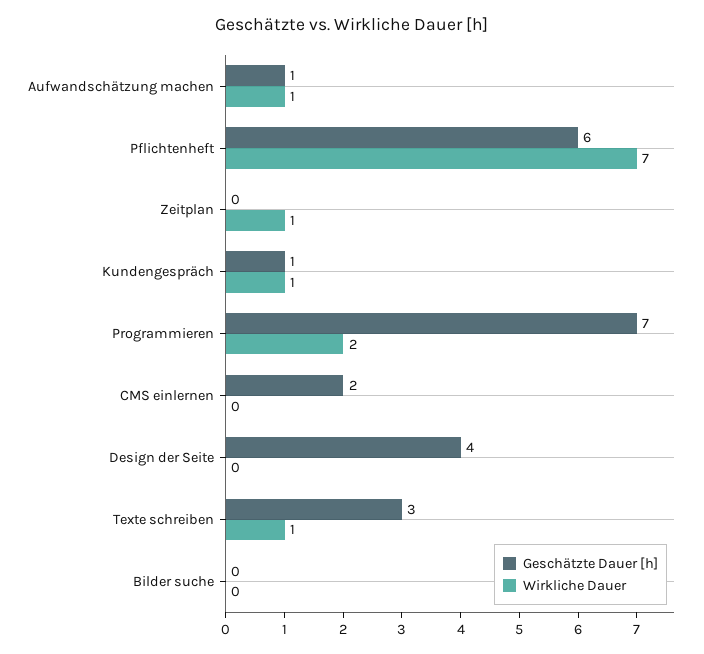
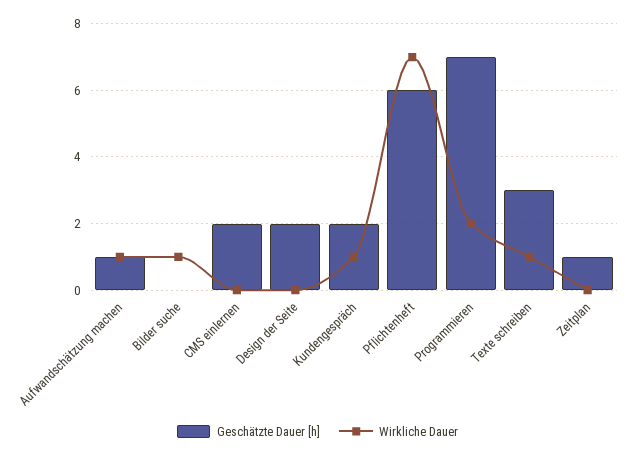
Geschätzte Dauer [h], Zeitplan: 0 -> 1
Wirkliche Dauer, Zeitplan: 1 -> 0
Geschätzte Dauer [h], Kundengespräch: 1 -> 2
Geschätzte Dauer [h], Design der Seite: 4 -> 2
Wirkliche Dauer, Bilder suche: 0 -> 1

